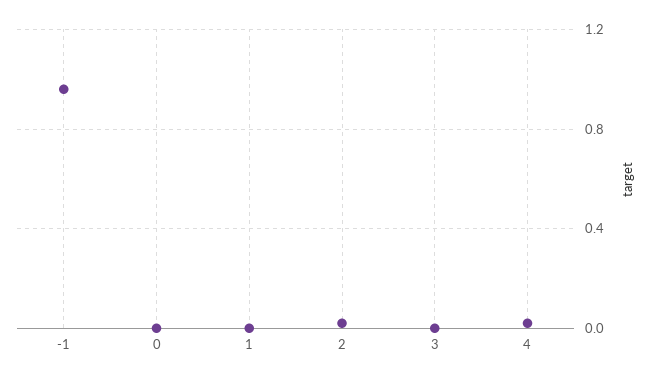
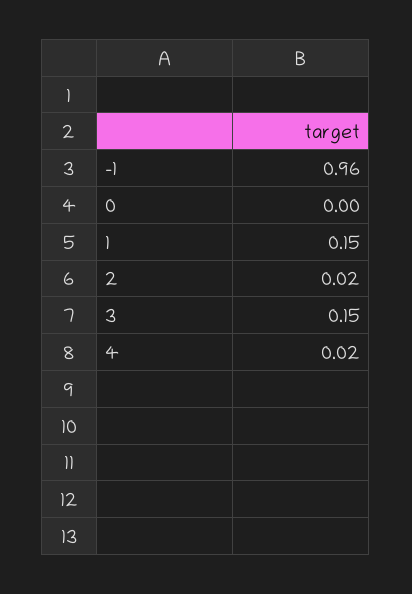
1: 0 -> 0.15
3: 0 -> 0.15

